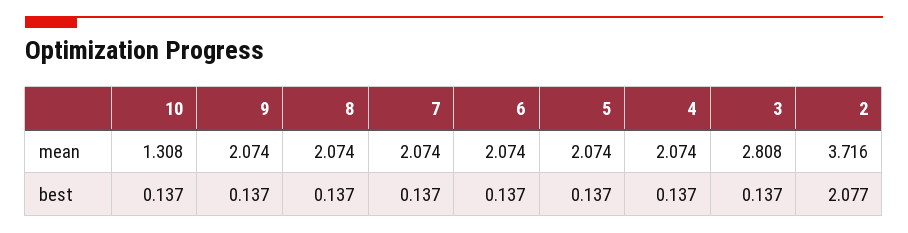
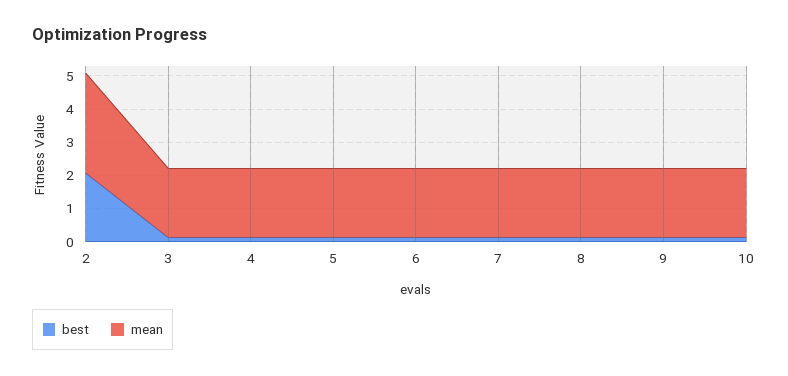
mean, 10: 1.308 -> 2
mean, 3: 2.808 -> 2
mean, 2: 3.716 -> 3

